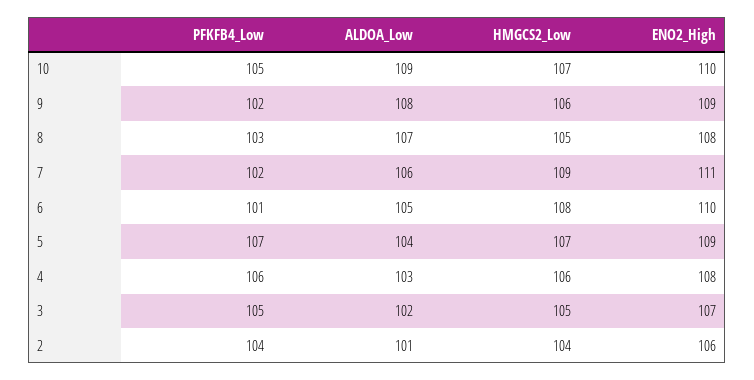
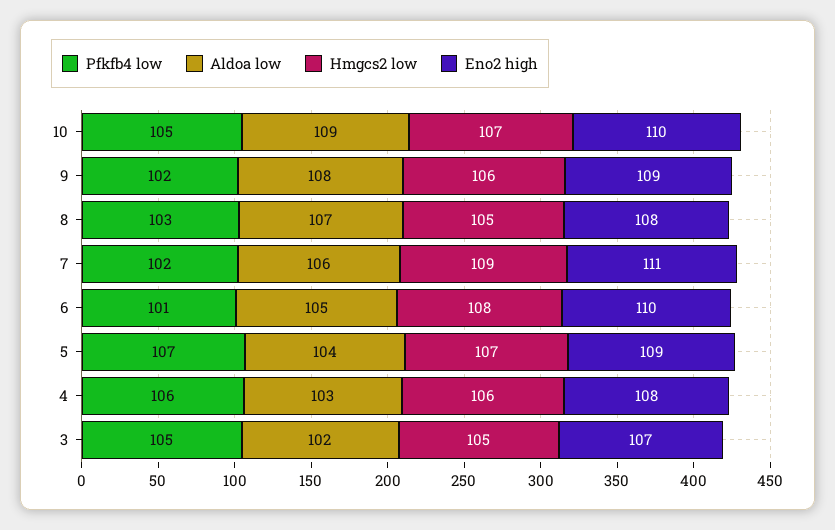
PFKFB4_Low, 2: 104 -> none
ALDOA_Low, 2: 101 -> none
HMGCS2_Low, 2: 104 -> none
ENO2_High, 2: 106 -> none

